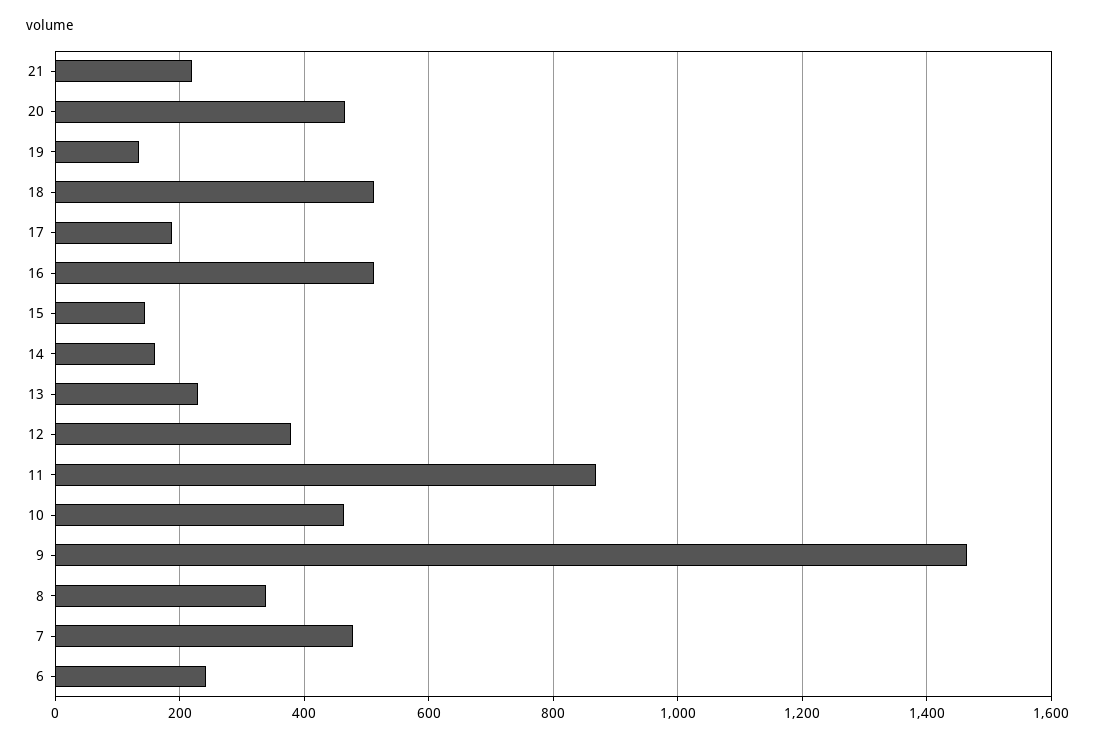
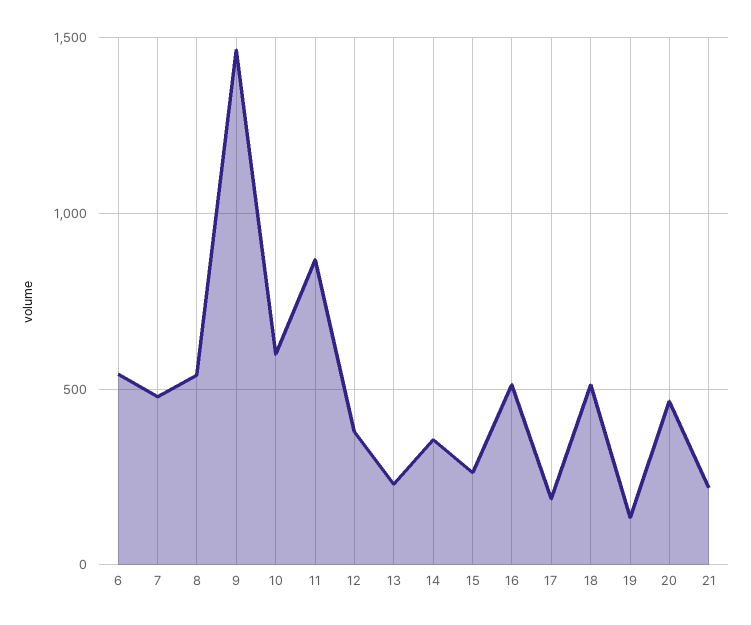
15: 140 -> 250
14: 160 -> 350
10: 460 -> 600
8: 340 -> 550
6: 240 -> 550

